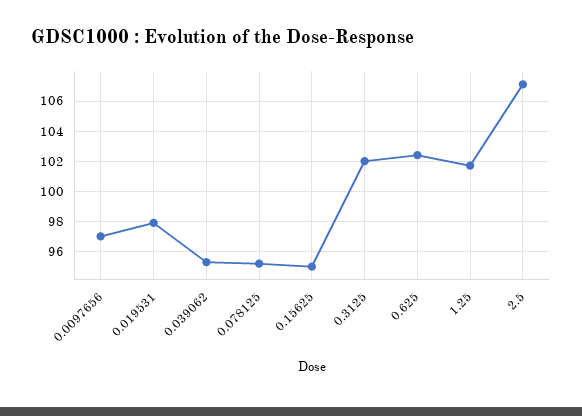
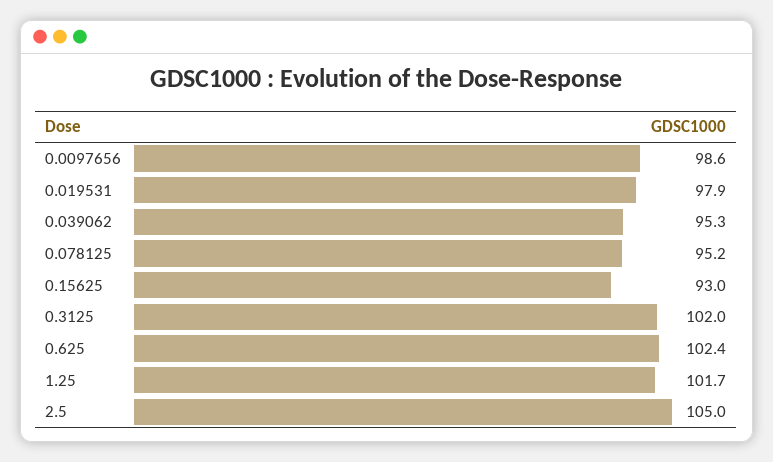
0.0097656: 97 -> 98.6
0.15625: 95 -> 93
2.5: 107 -> 105

